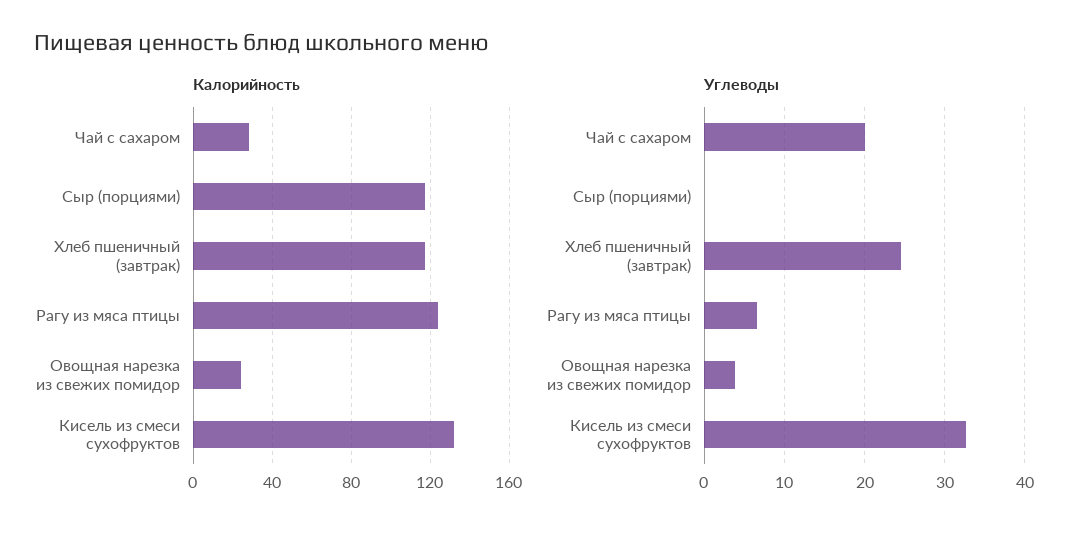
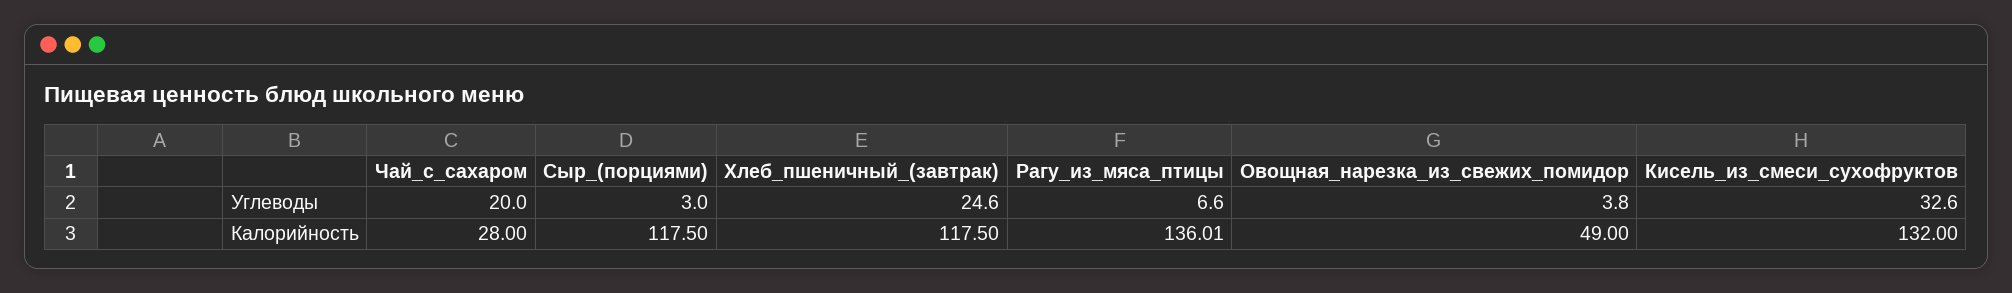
Калорийность, Рагу из мяса птицы: 125 -> 136.01
Калорийность, Овощная нарезка из свежих помидор: 25 -> 49
Углеводы, Сыр (порциями): 0 -> 3

